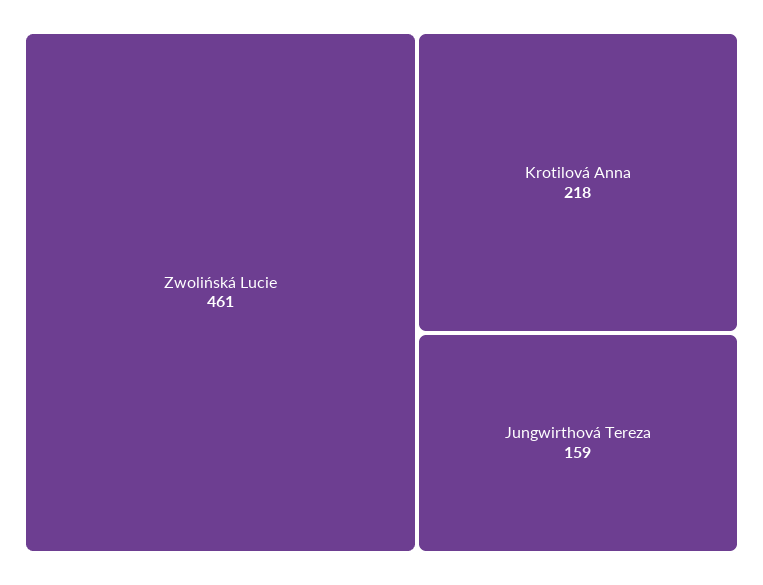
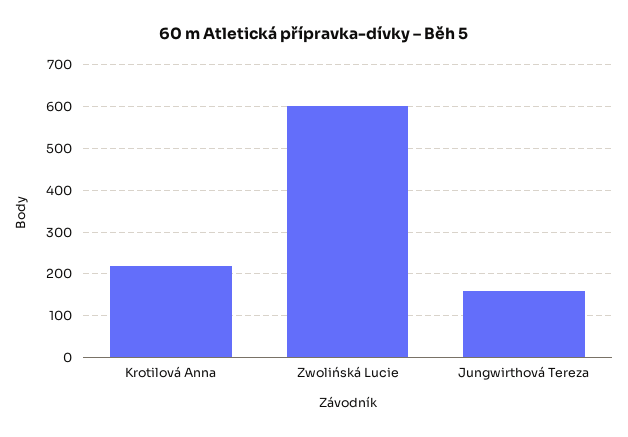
Zwolińská Lucie: 461 -> 600

